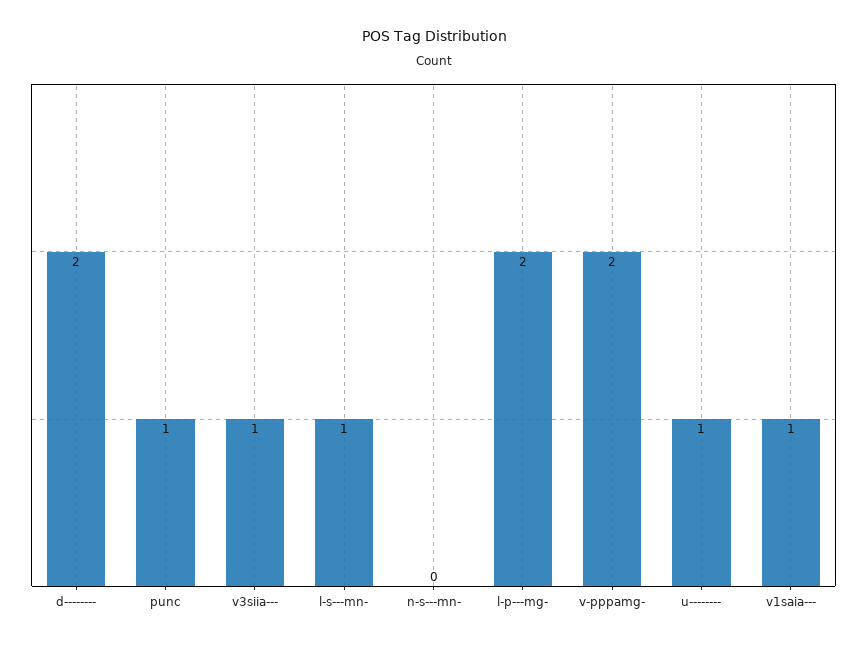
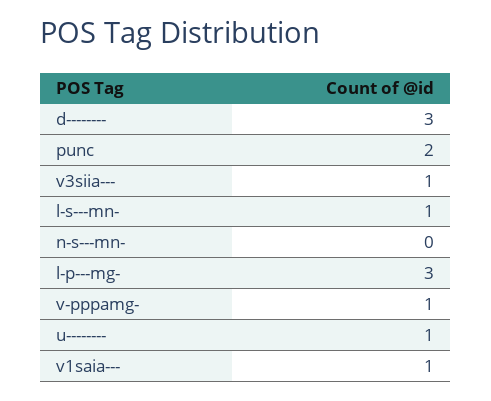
d--------: 2 -> 3
punc: 1 -> 2
l-p---mg-: 2 -> 3
v-pppamg-: 2 -> 1

